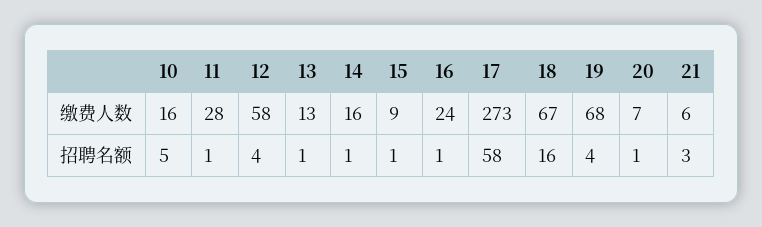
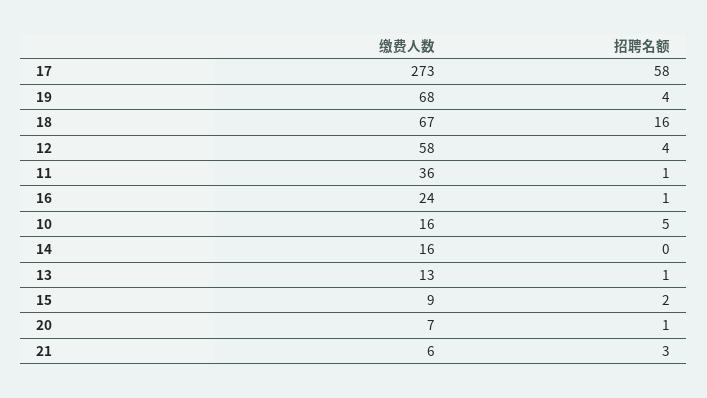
11, 缴费人数: 28 -> 36
14, 招聘名额: 1 -> 0
15, 招聘名额: 1 -> 2

